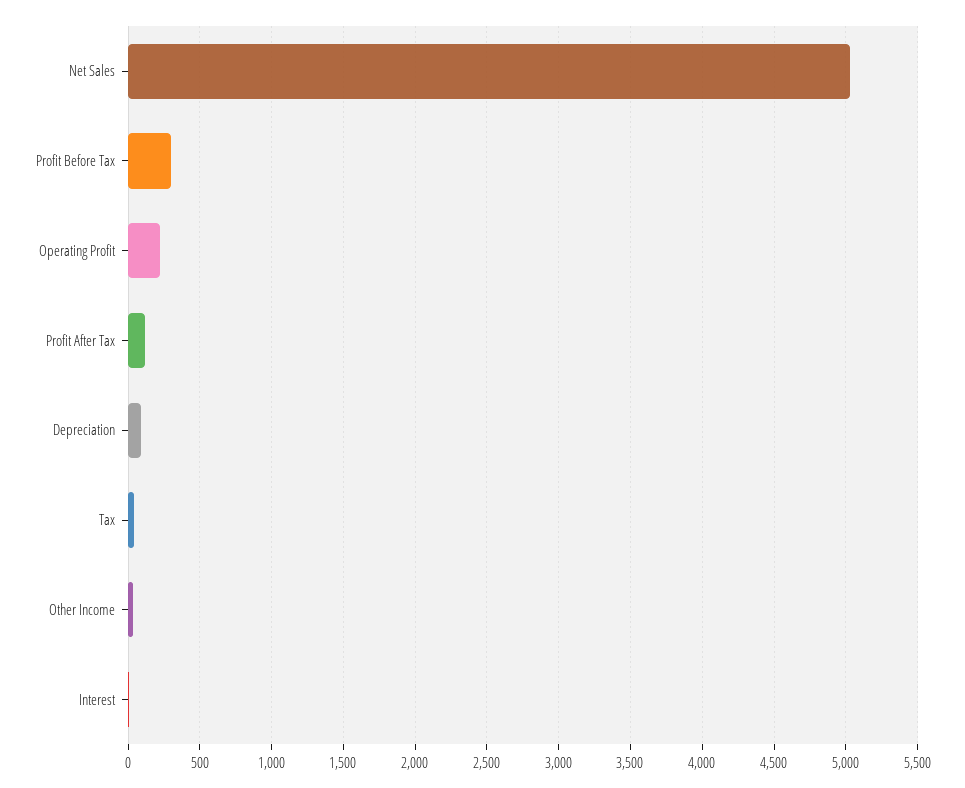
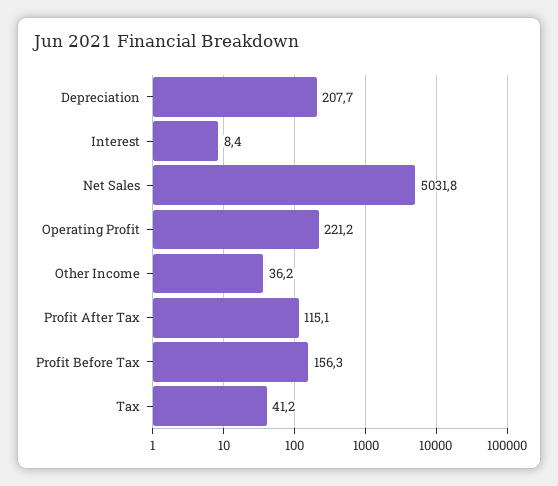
Profit Before Tax: 300 -> 156.3
Depreciation: 100 -> 207.7

